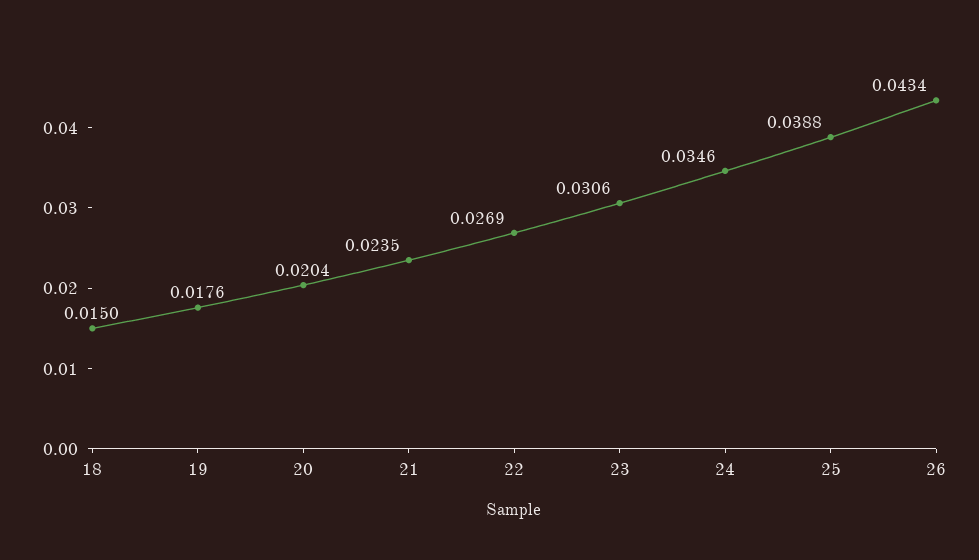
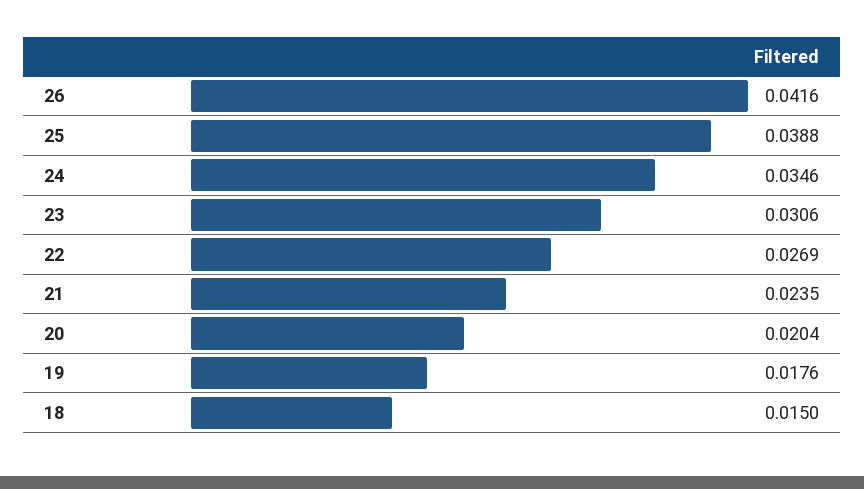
26: 0.0434 -> 0.0416

